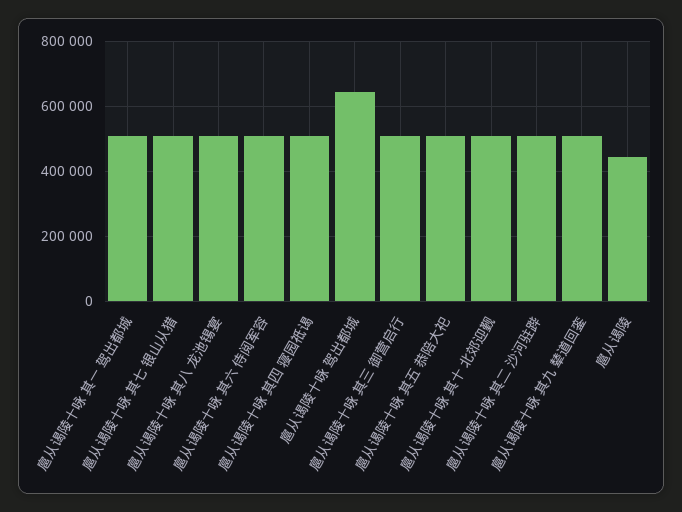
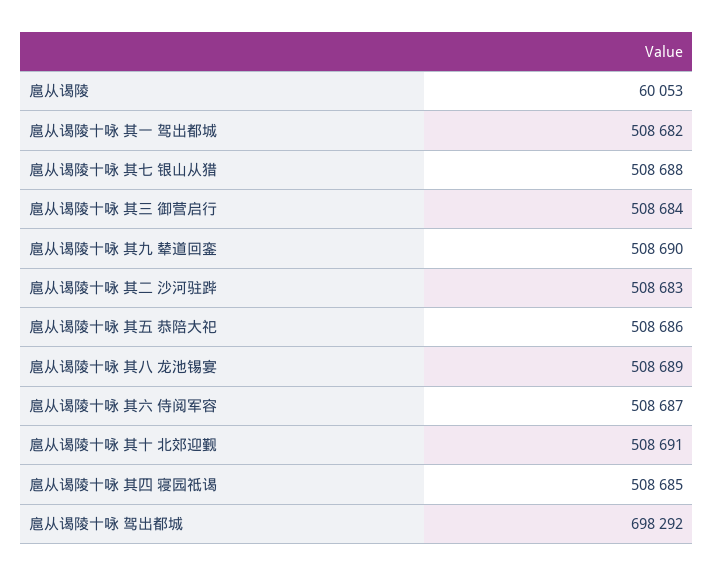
扈从谒陵十咏 驾出都城: 640000 -> 698292
扈从谒陵: 440000 -> 60053

